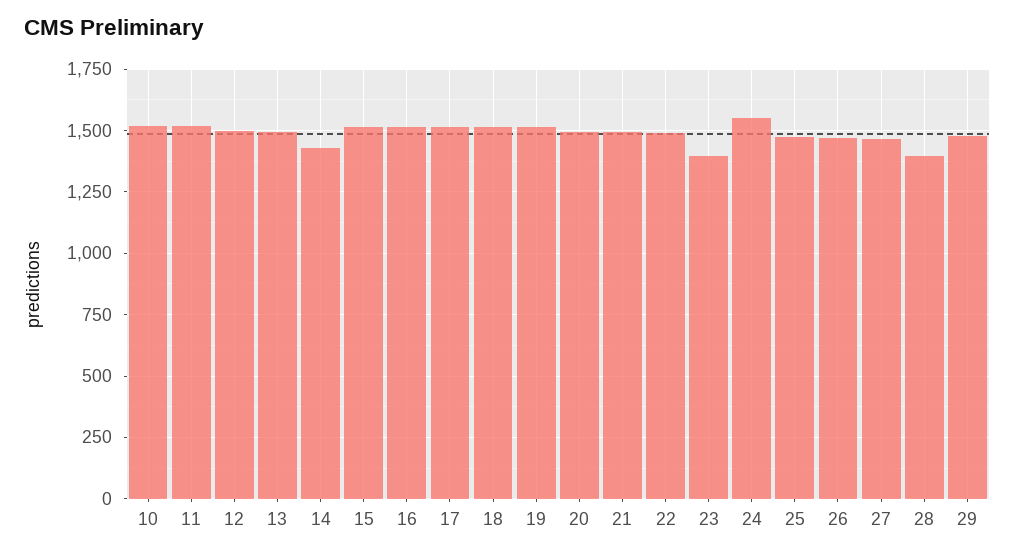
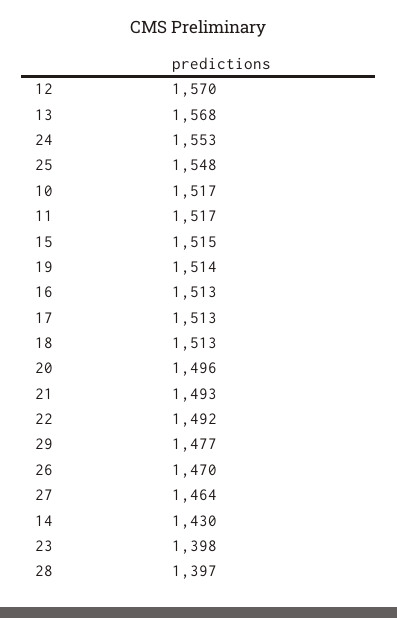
12: 1500 -> 1570
13: 1500 -> 1568
25: 1475 -> 1548

